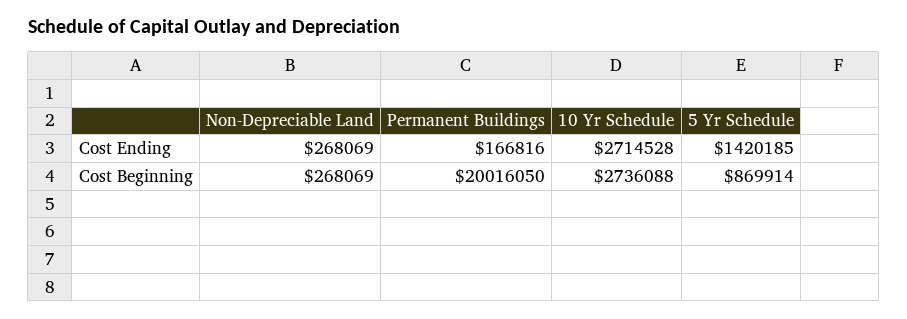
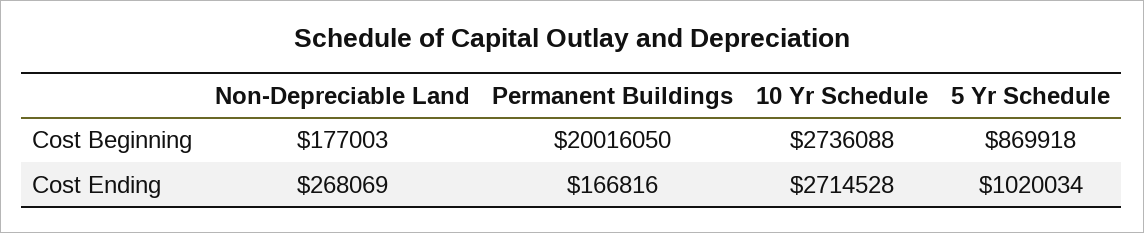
5 Yr Schedule, Cost Ending: 1420185 -> 1020034
Non-Depreciable Land, Cost Beginning: 268069 -> 177003
5 Yr Schedule, Cost Beginning: 869914 -> 869918

